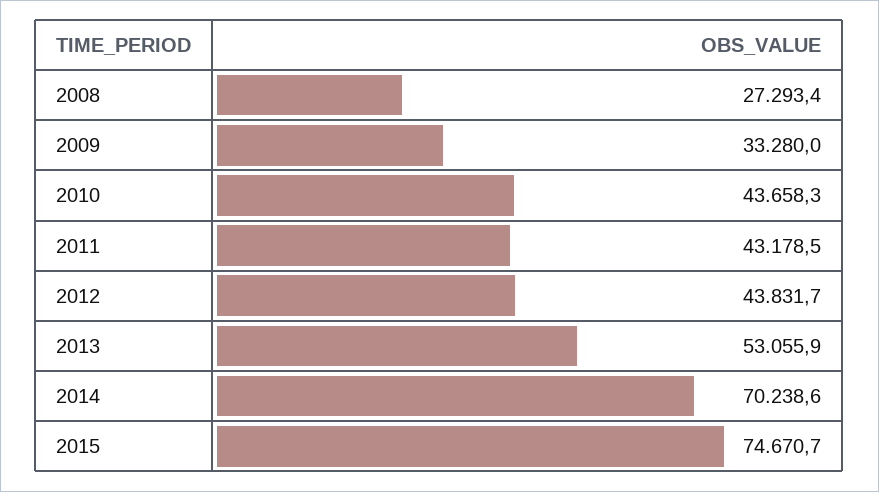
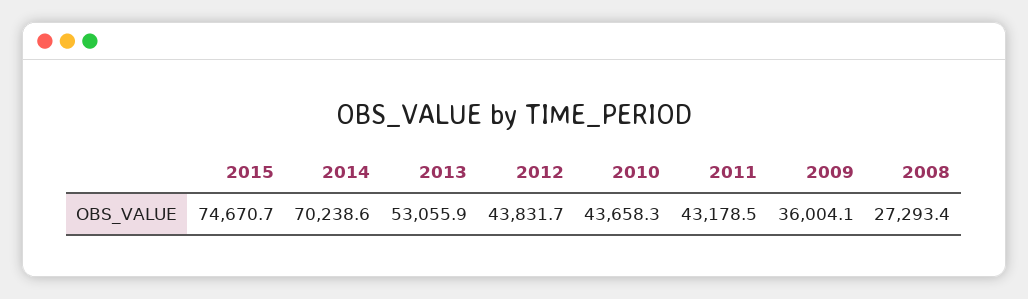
2009: 33280 -> 36004.1

